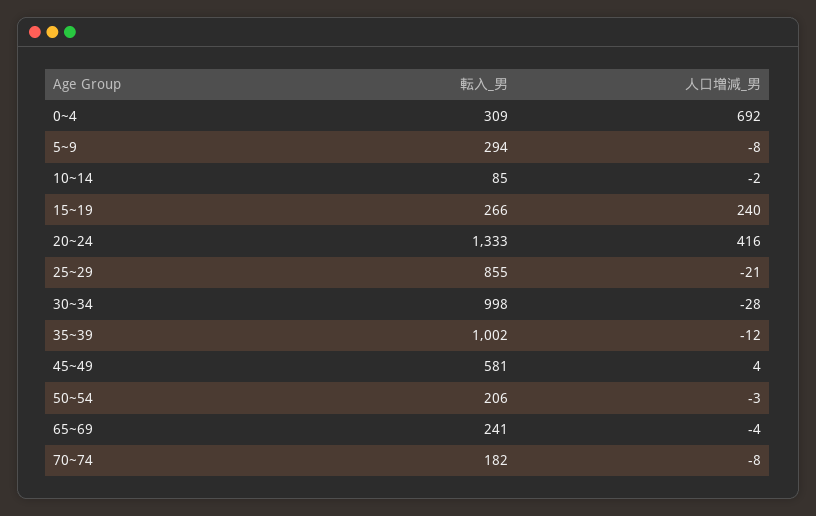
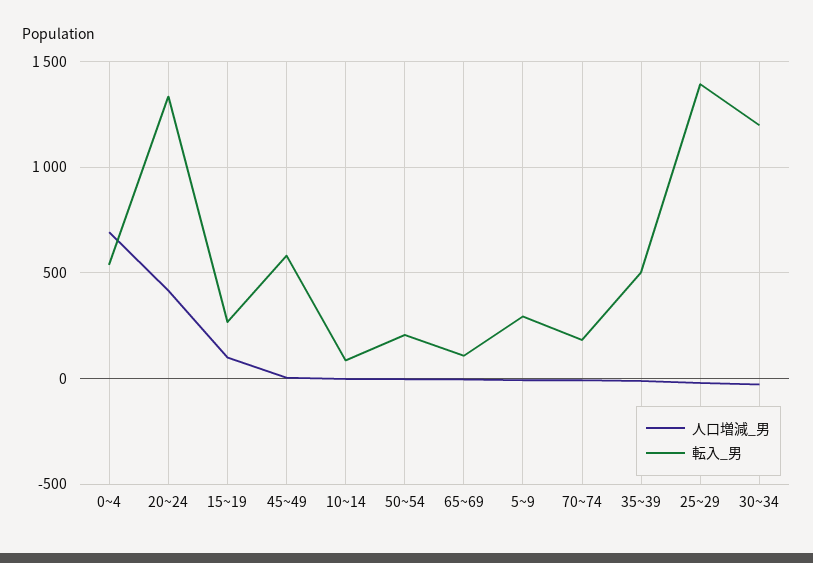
転入_男, 0~4: 309 -> 550
人口増減_男, 15~19: 240 -> 100
転入_男, 25~29: 855 -> 1400
転入_男, 30~34: 998 -> 1200
転入_男, 35~39: 1002 -> 500
転入_男, 65~69: 241 -> 100

